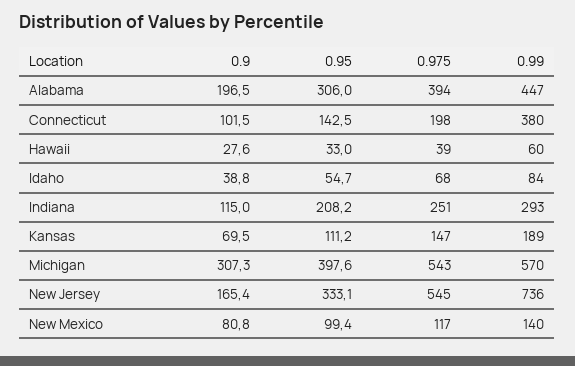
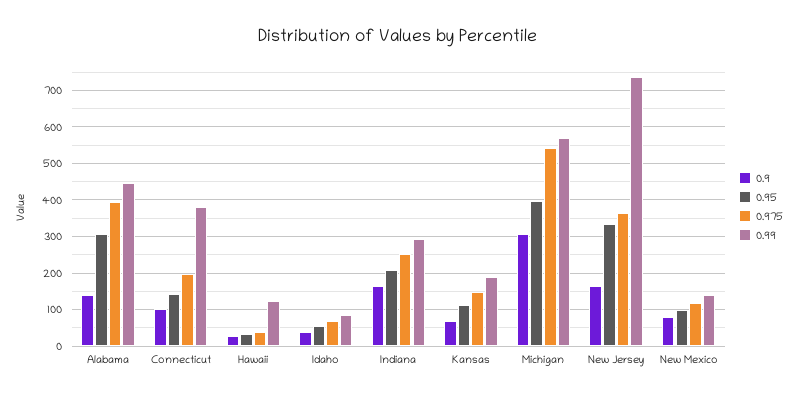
0.9, Alabama: 196.5 -> 140
0.99, Hawaii: 60 -> 120
0.9, Indiana: 115 -> 160
0.975, New Jersey: 545 -> 360

